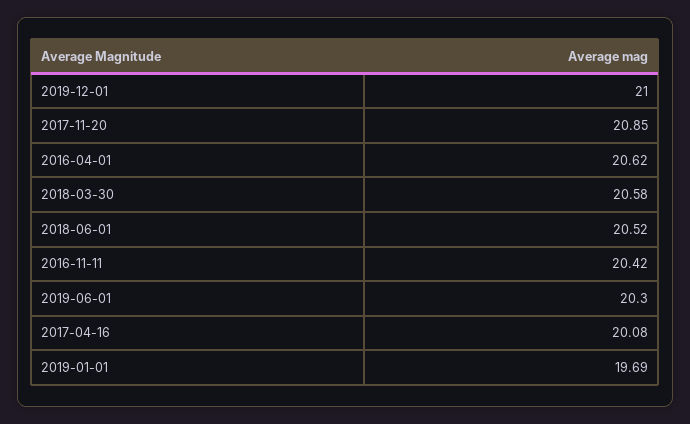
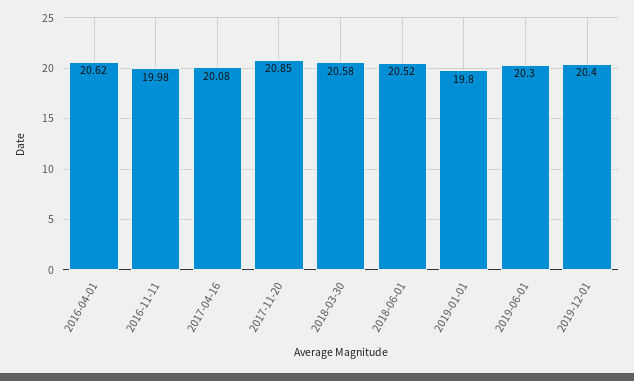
2019-12-01: 21 -> 20.4
2016-11-11: 20.42 -> 19.98
2019-01-01: 19.69 -> 19.8

